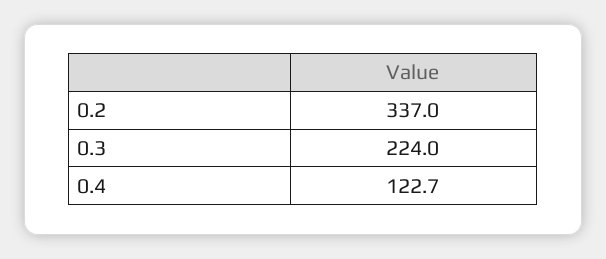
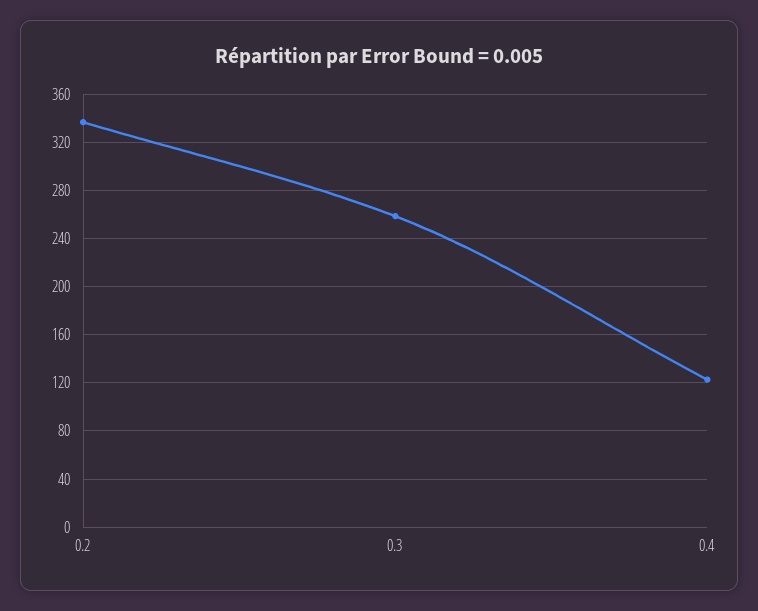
0.3: 224 -> 260

